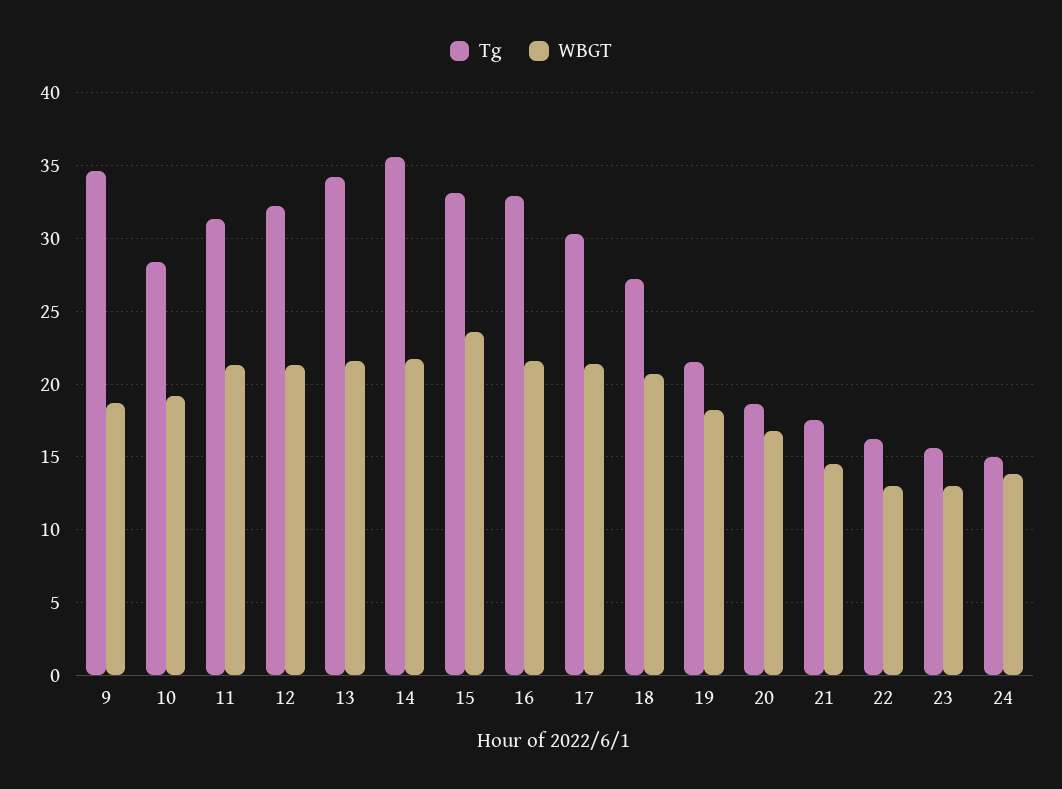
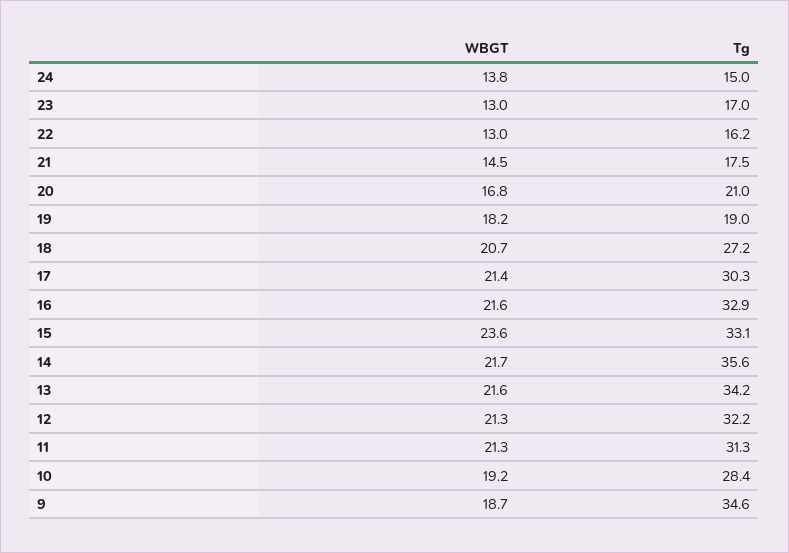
Tg, 19: 21.5 -> 19
Tg, 20: 18.5 -> 21
Tg, 23: 15.5 -> 17

